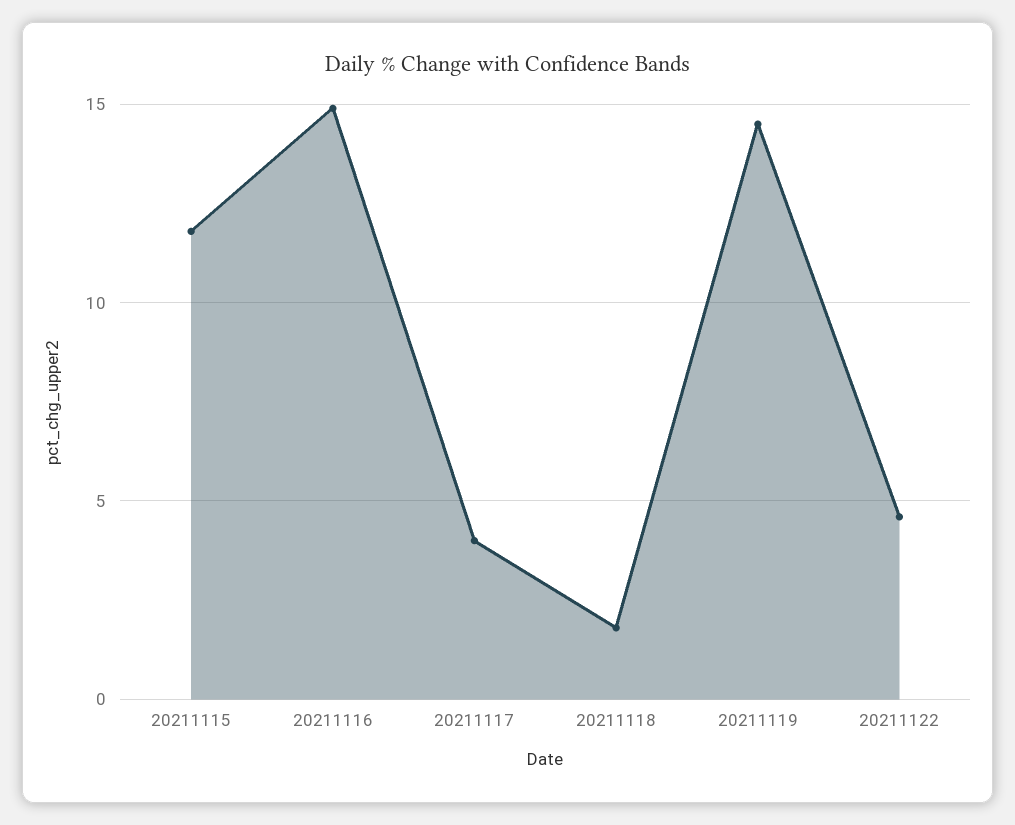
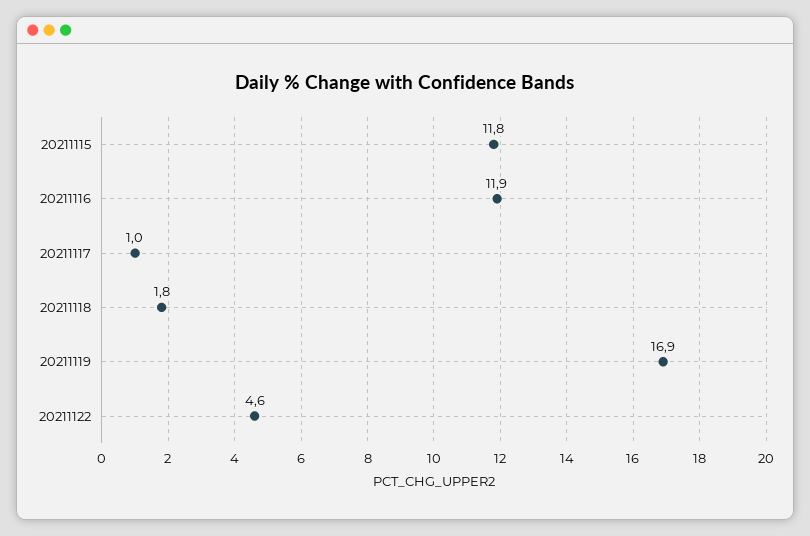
20211116: 15 -> 11.9
20211117: 4 -> 1
20211119: 14.5 -> 16.9

